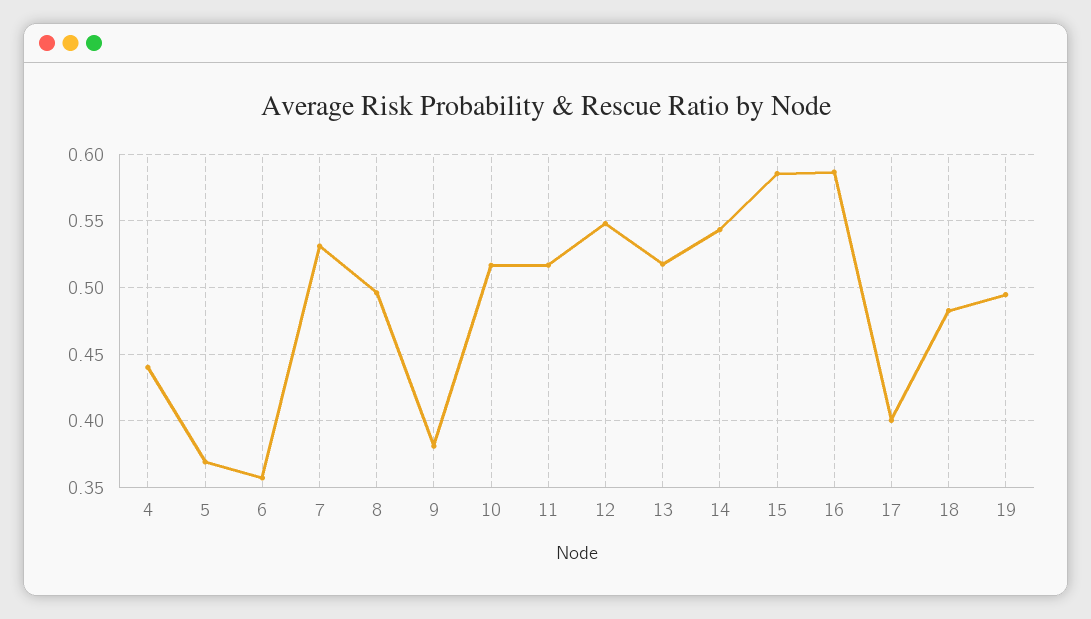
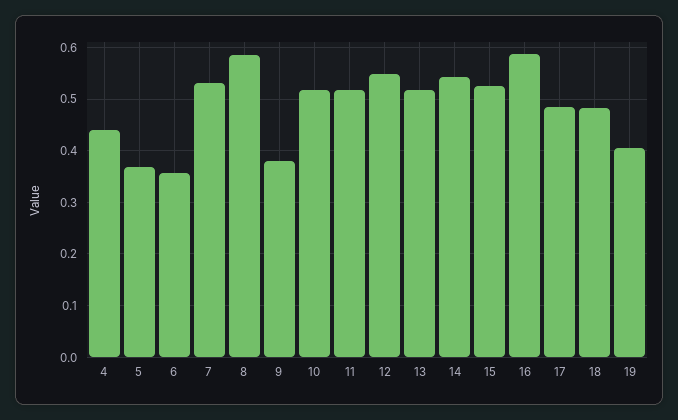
8: 0.495 -> 0.58
15: 0.585 -> 0.52
17: 0.4 -> 0.48
19: 0.495 -> 0.4

